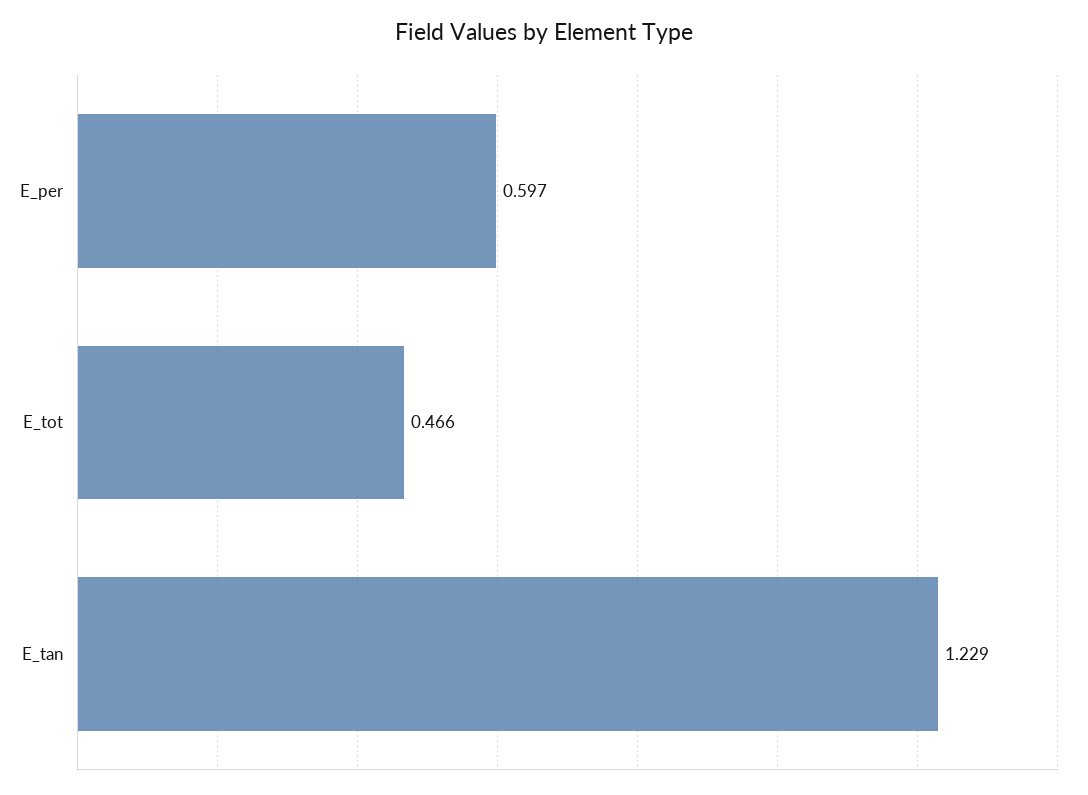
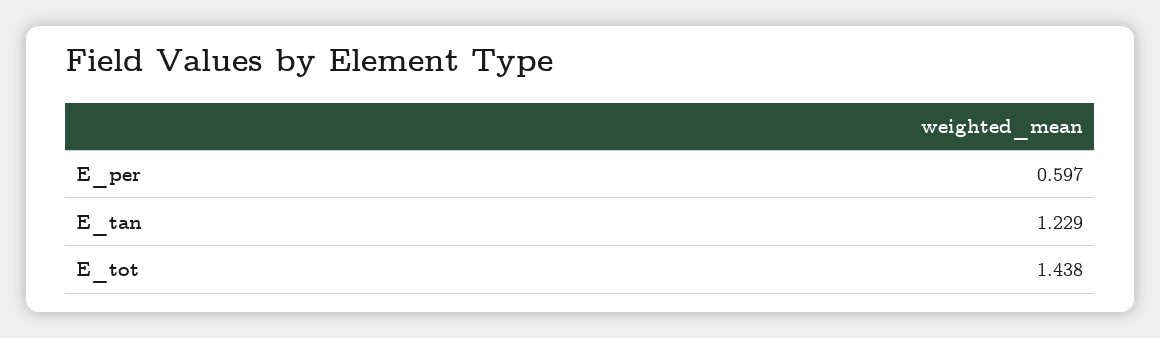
E_tot: 0.466 -> 1.438

